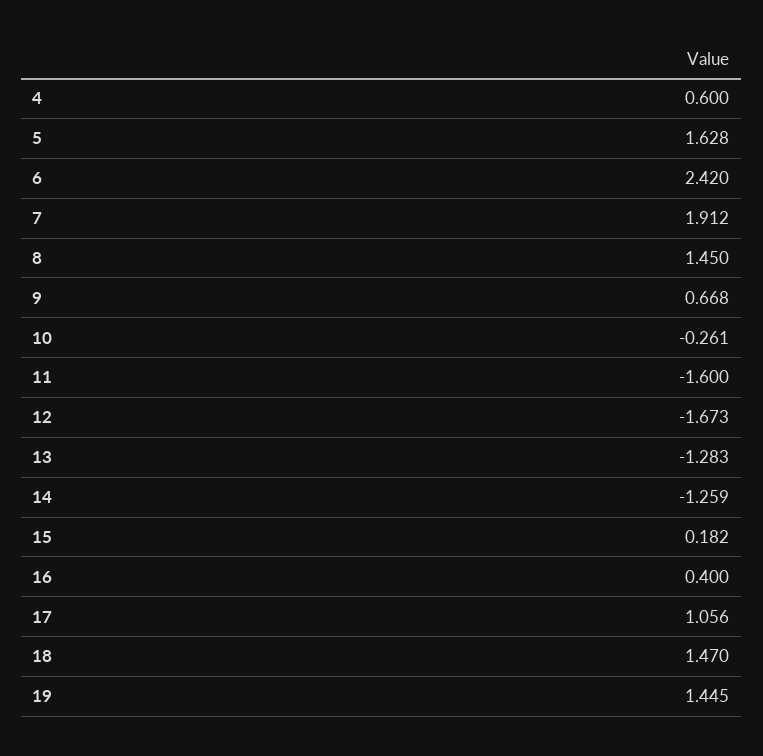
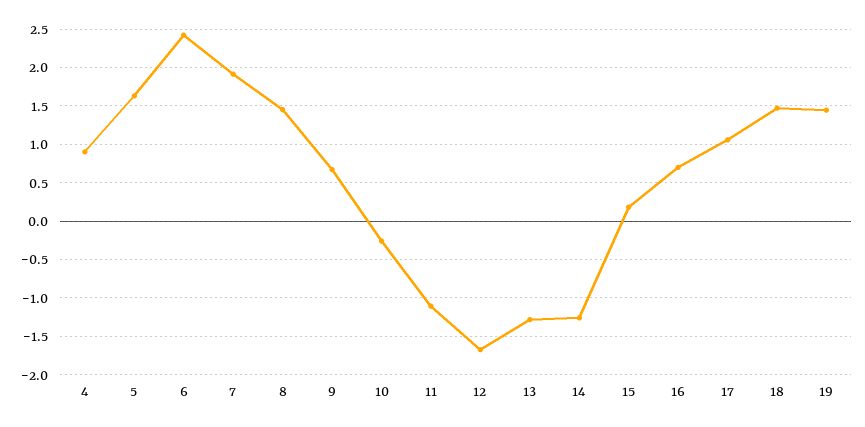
4: 0.6 -> 0.9
11: -1.6 -> -1.1
16: 0.4 -> 0.7

